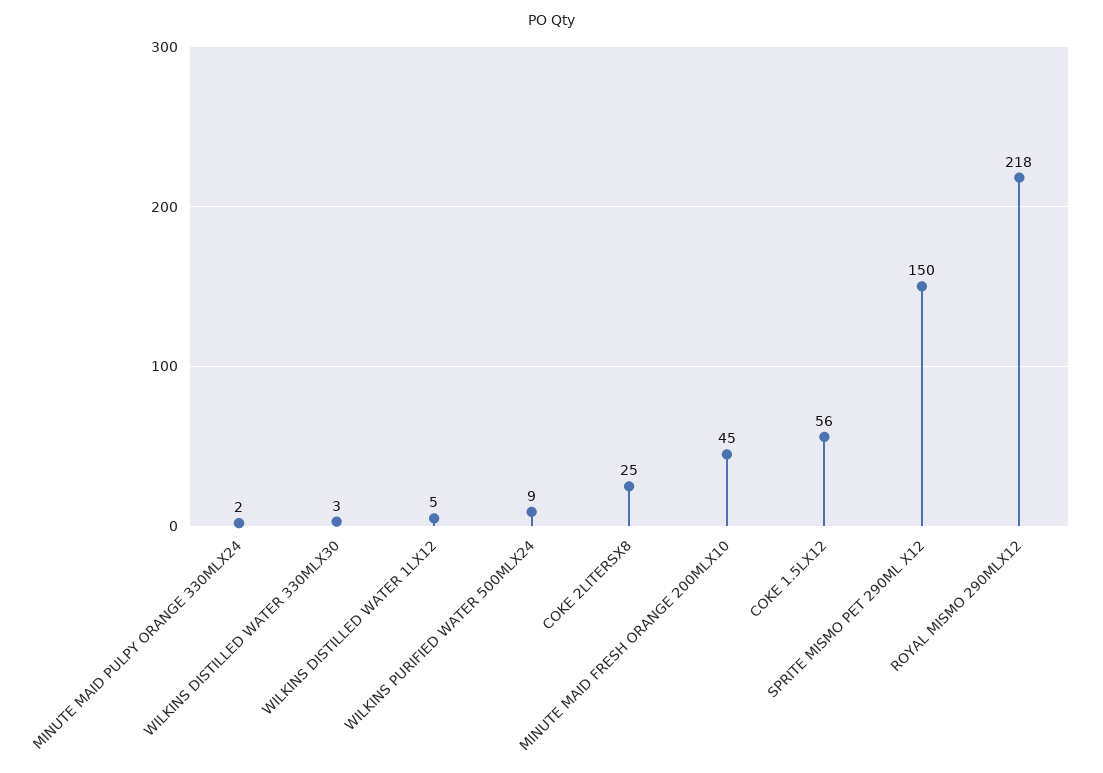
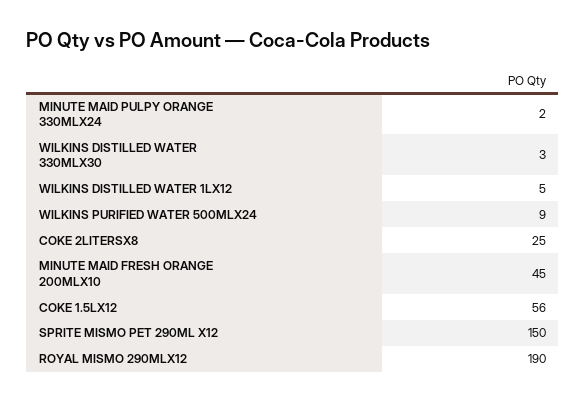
ROYAL MISMO 290MLX12: 218 -> 190

